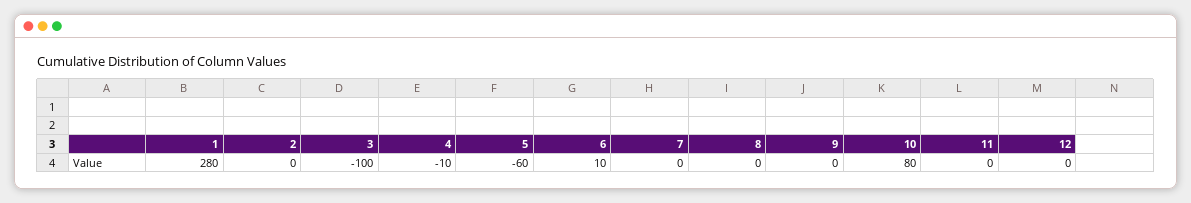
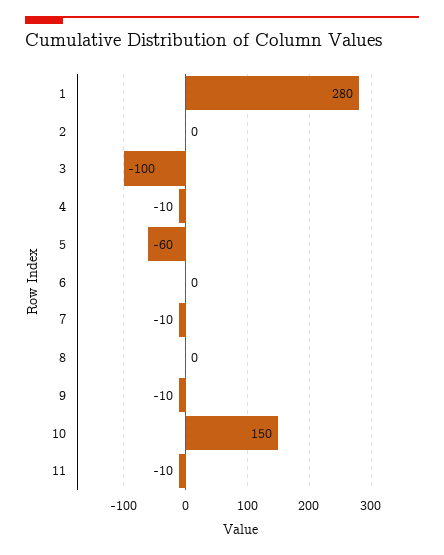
6: 10 -> 0
7: 0 -> -10
9: 0 -> -10
10: 80 -> 150
11: 0 -> -10
12: 0 -> none

